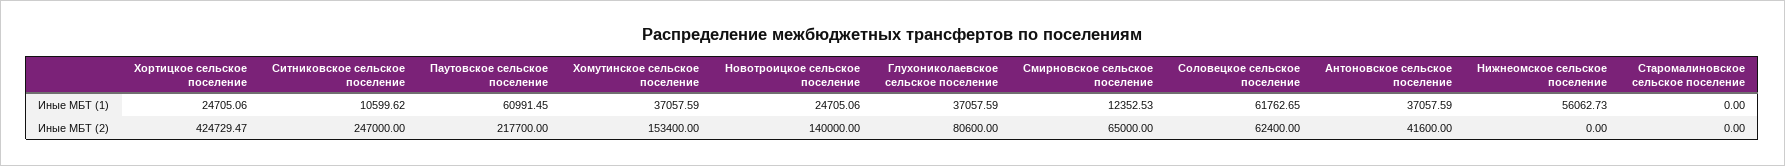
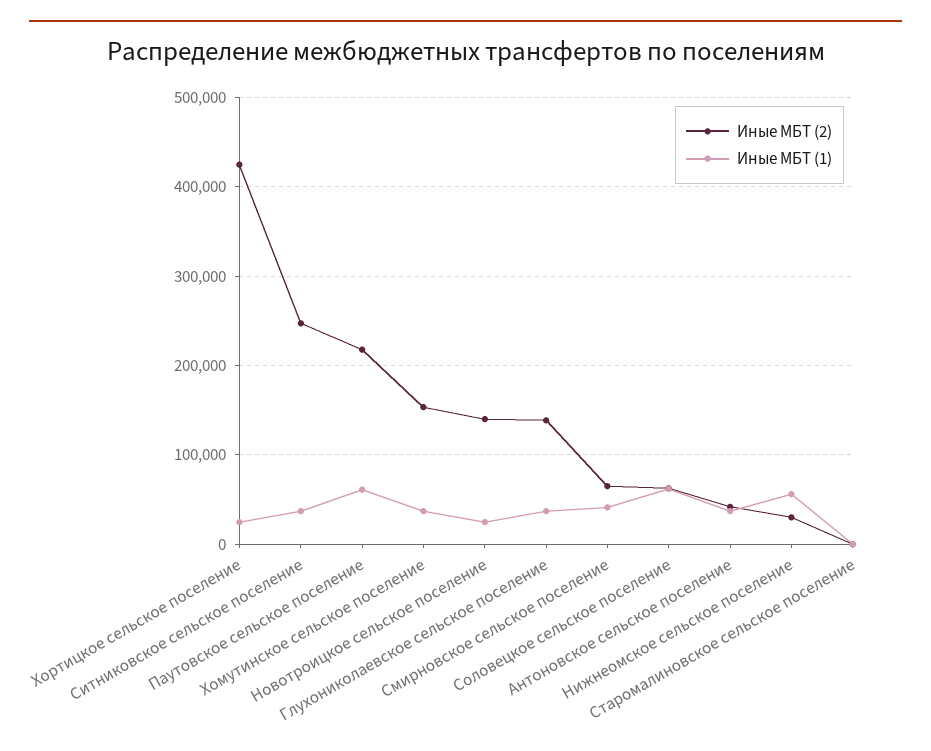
Иные МБТ (1), Ситниковское сельское поселение: 10599.62 -> 40000
Иные МБТ (1), Смирновское сельское поселение: 12352.53 -> 40000
Иные МБТ (2), Глухониколаевское сельское поселение: 80600 -> 140000
Иные МБТ (2), Нижнеомское сельское поселение: 0 -> 30000

